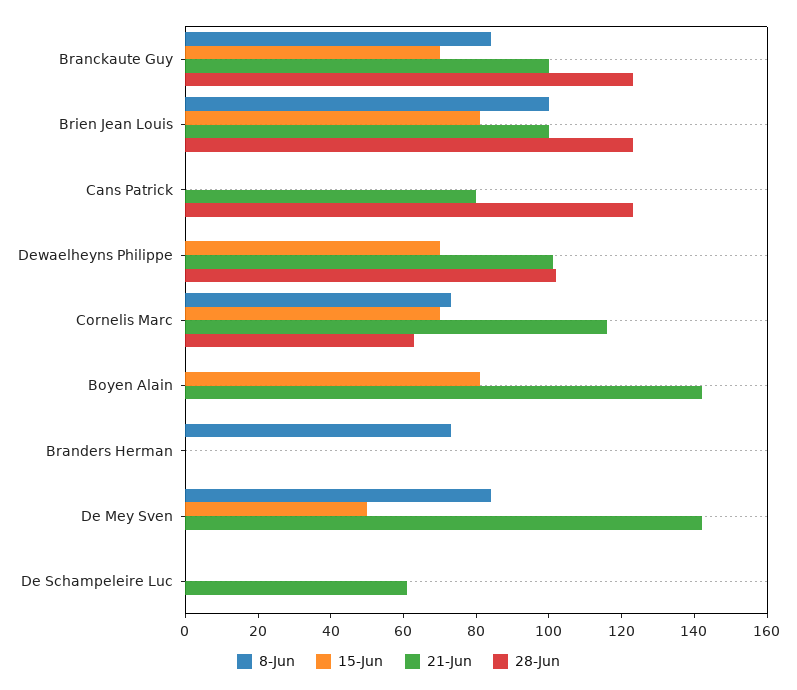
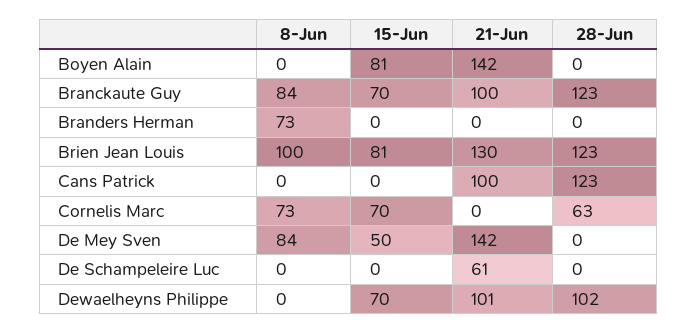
21-Jun, Brien Jean Louis: 100 -> 130
21-Jun, Cans Patrick: 80 -> 100
21-Jun, Cornelis Marc: 115 -> 0

